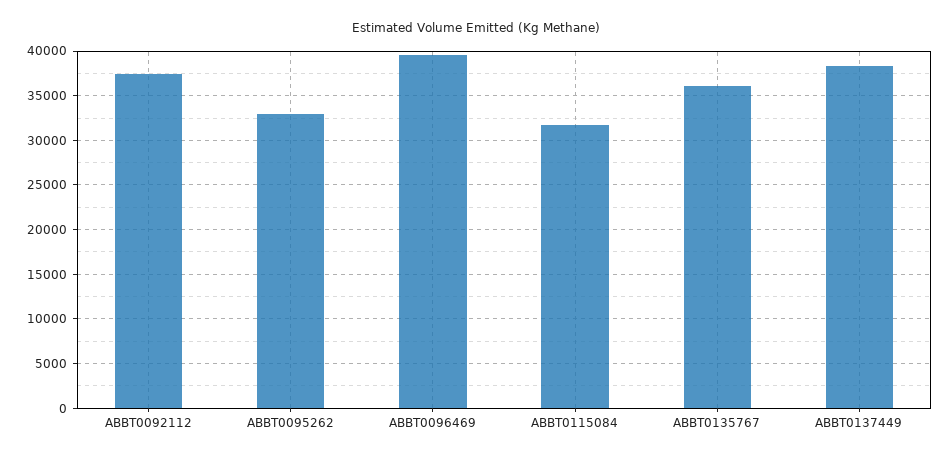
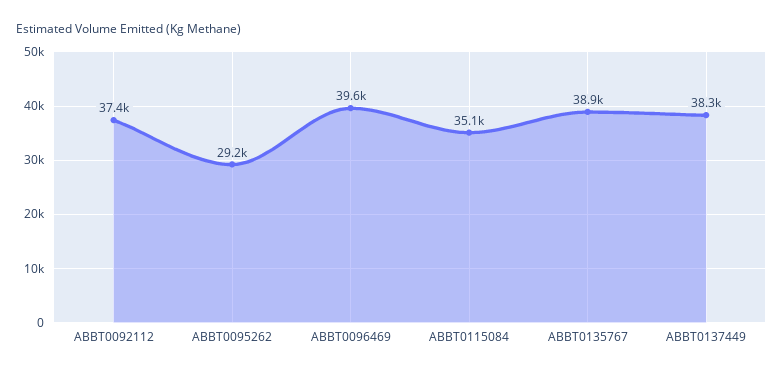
ABBT0095262: 33000 -> 29200
ABBT0115084: 32000 -> 35100
ABBT0135767: 36000 -> 38900

